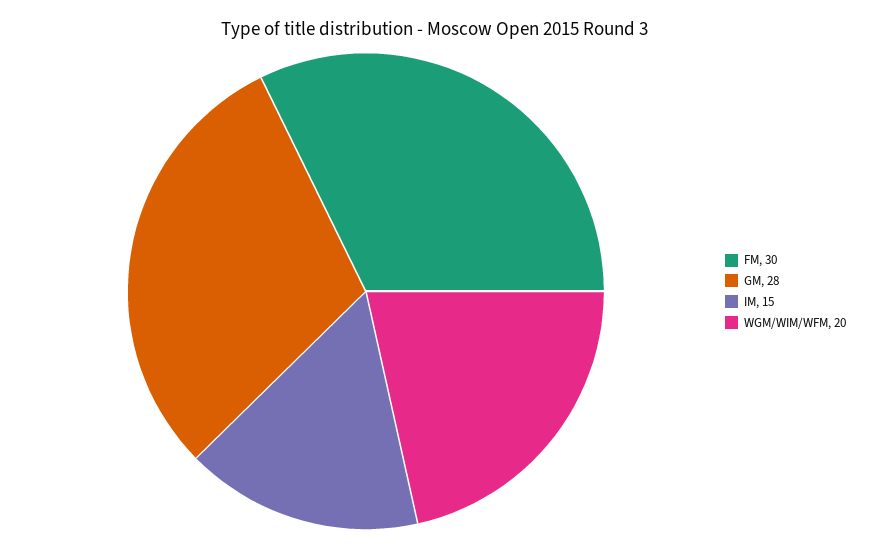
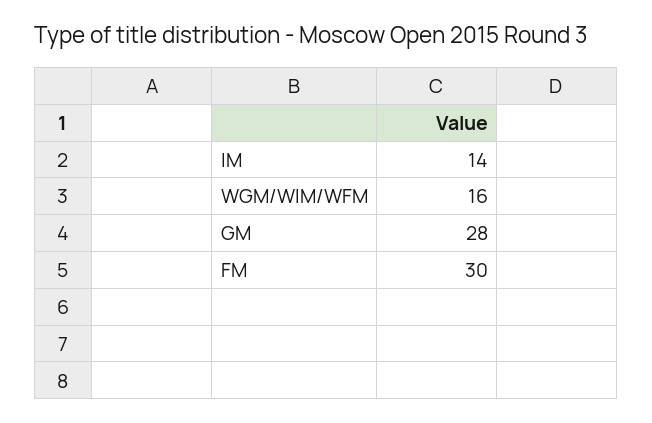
IM: 15 -> 14
WGM/WIM/WFM: 20 -> 16

